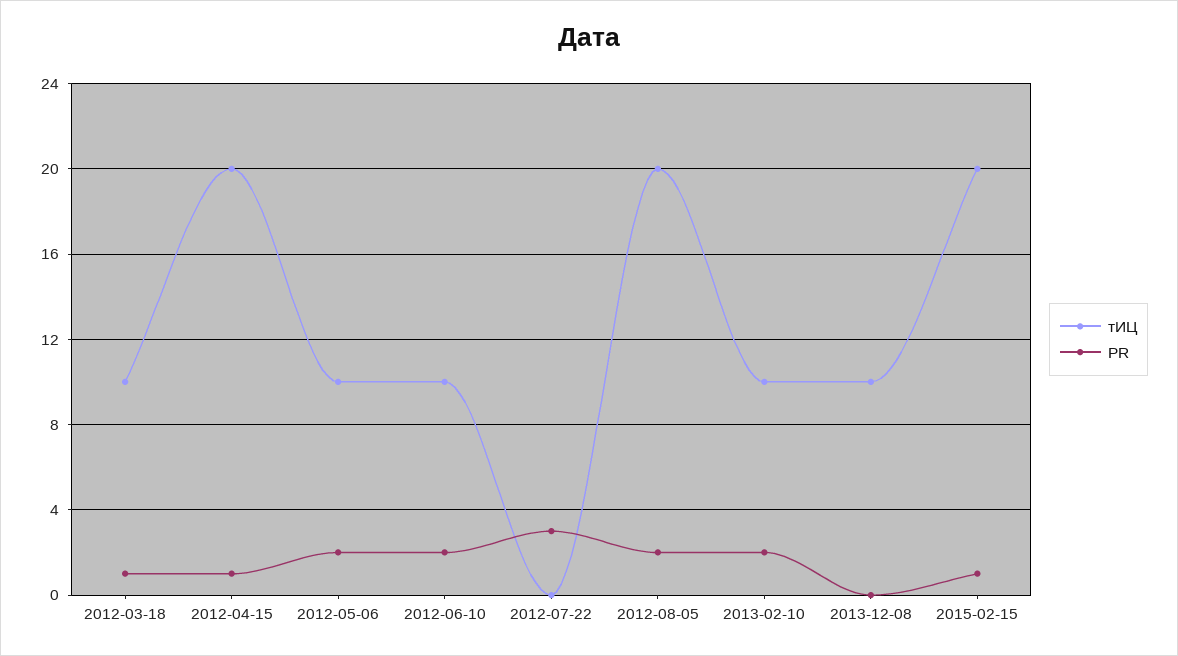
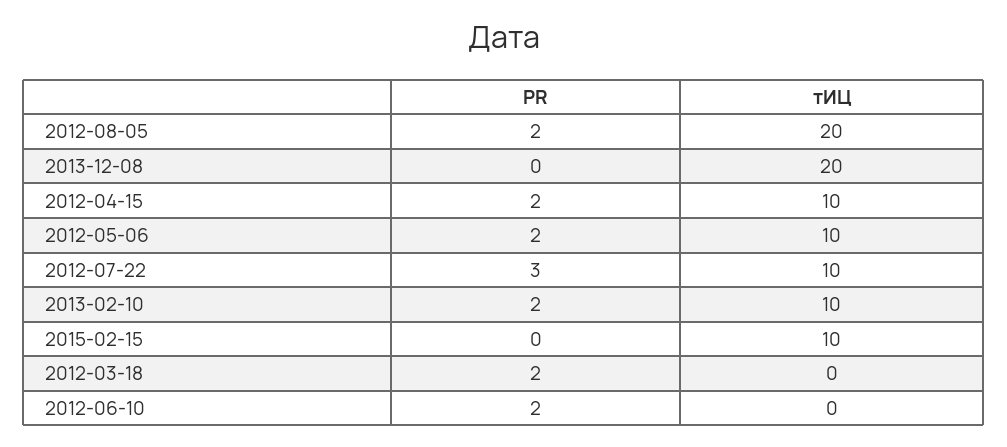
тИЦ, 2012-03-18: 10 -> 0
PR, 2012-03-18: 1 -> 2
тИЦ, 2012-04-15: 20 -> 10
PR, 2012-04-15: 1 -> 2
тИЦ, 2012-06-10: 10 -> 0
тИЦ, 2012-07-22: 0 -> 10
тИЦ, 2013-12-08: 10 -> 20
тИЦ, 2015-02-15: 20 -> 10
PR, 2015-02-15: 1 -> 0

